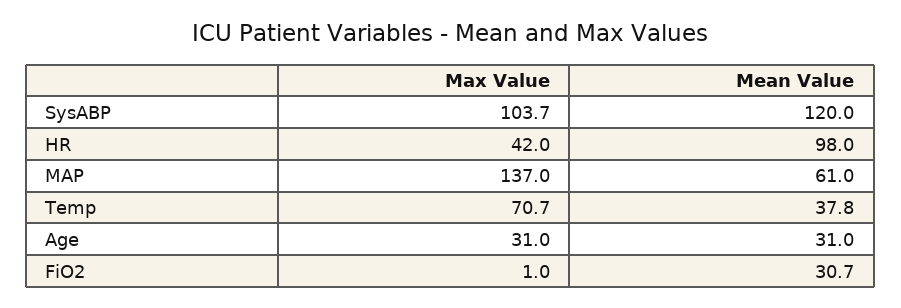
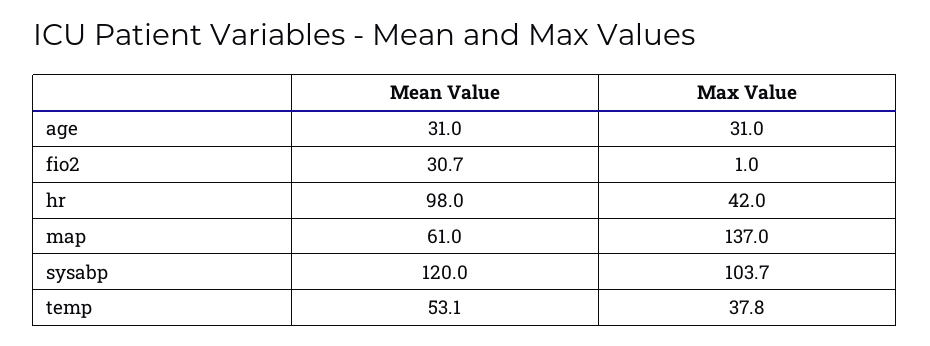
Max Value, Temp: 70.7 -> 37.8
Mean Value, Temp: 37.8 -> 53.1

